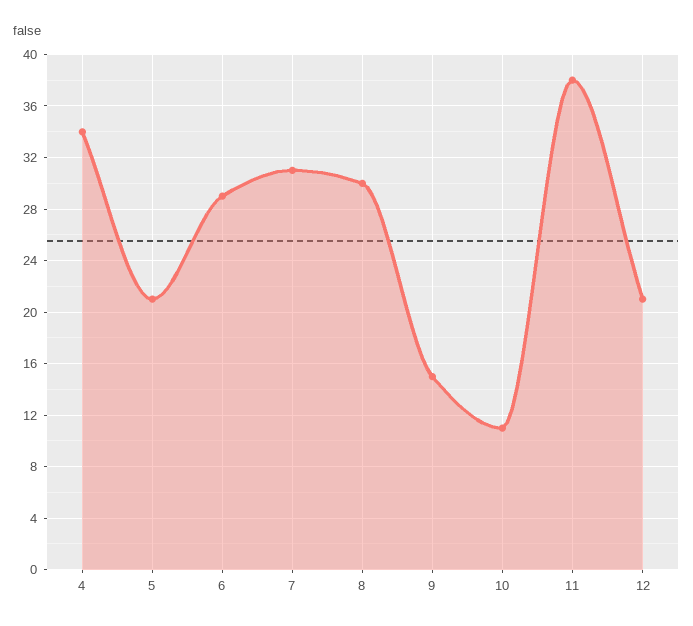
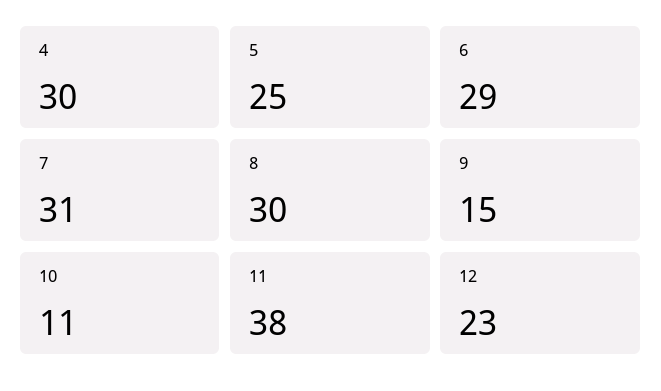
4: 34 -> 30
5: 21 -> 25
12: 21 -> 23

